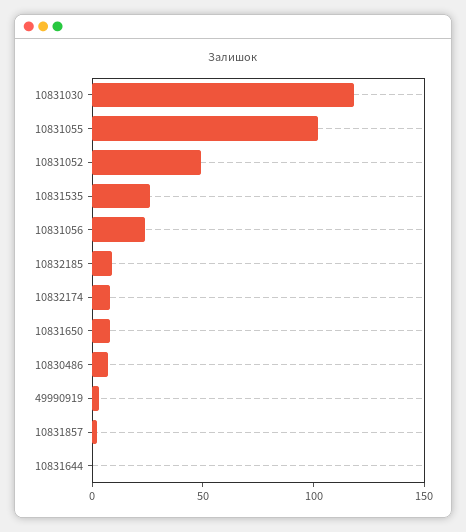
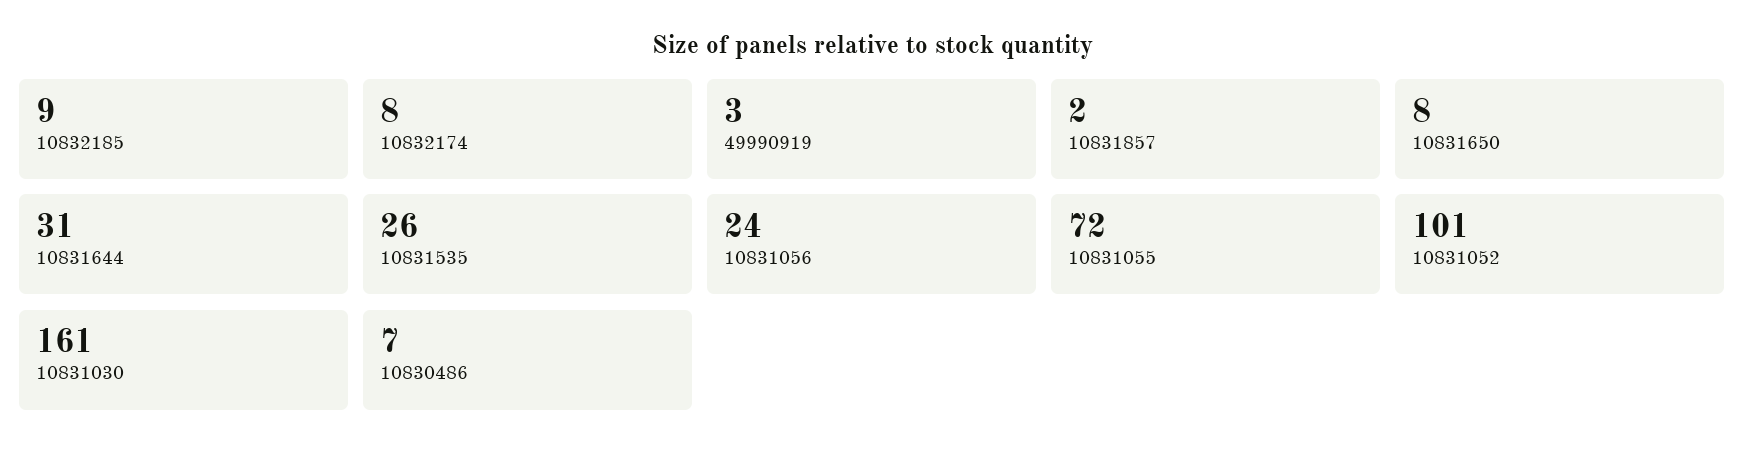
10831030: 120 -> 161
10831055: 100 -> 72
10831052: 50 -> 101
10831644: 0 -> 31

